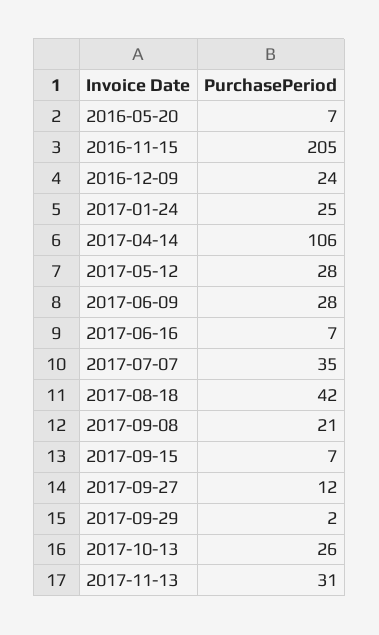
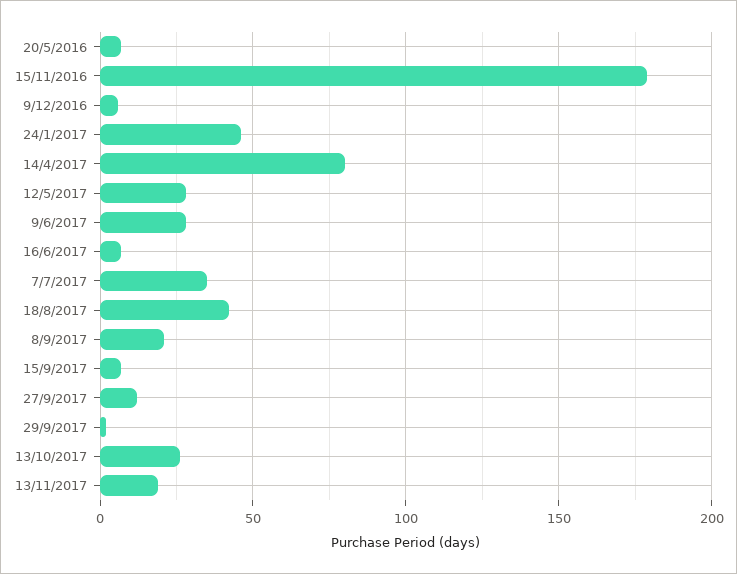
2016-11-15: 205 -> 180
2016-12-09: 24 -> 5
2017-01-24: 25 -> 45
2017-04-14: 106 -> 80
2017-11-13: 31 -> 20

